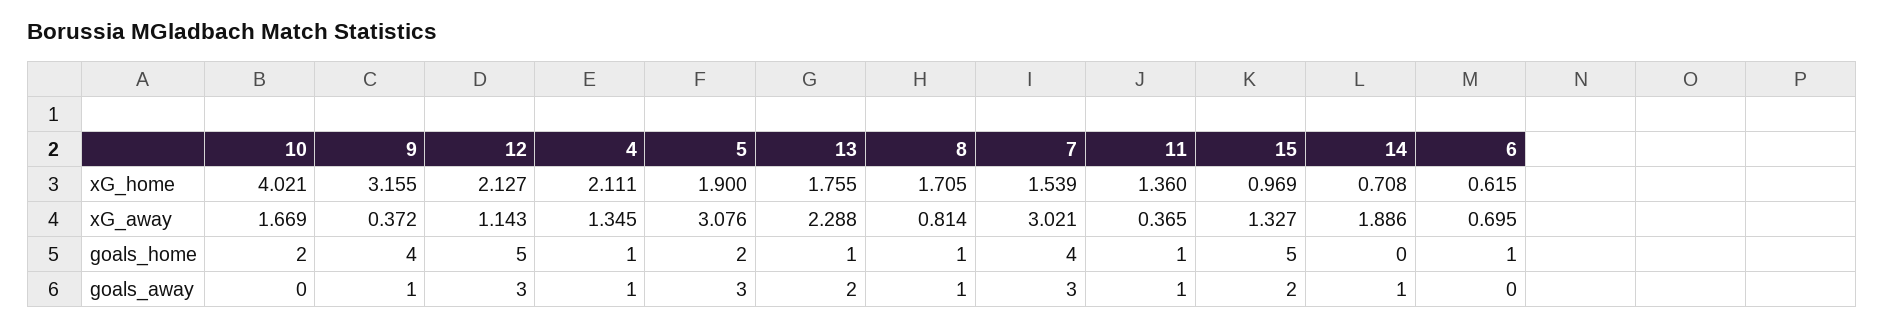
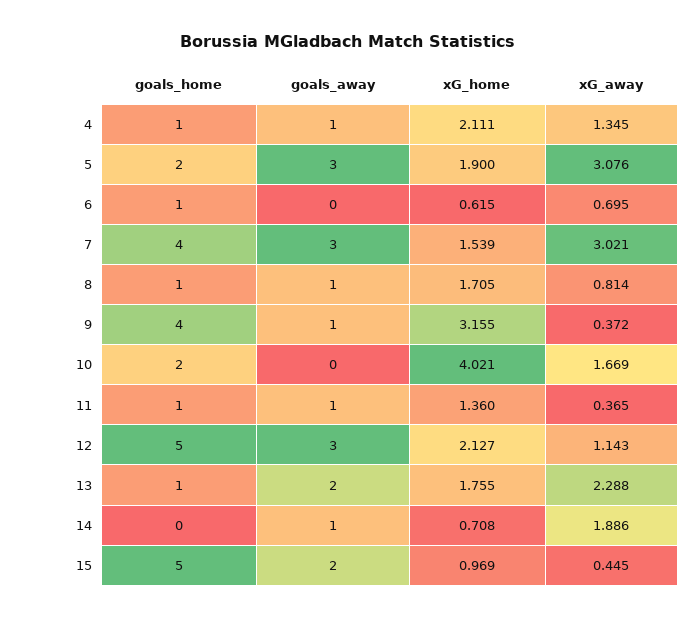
15, xG_away: 1.327 -> 0.445

